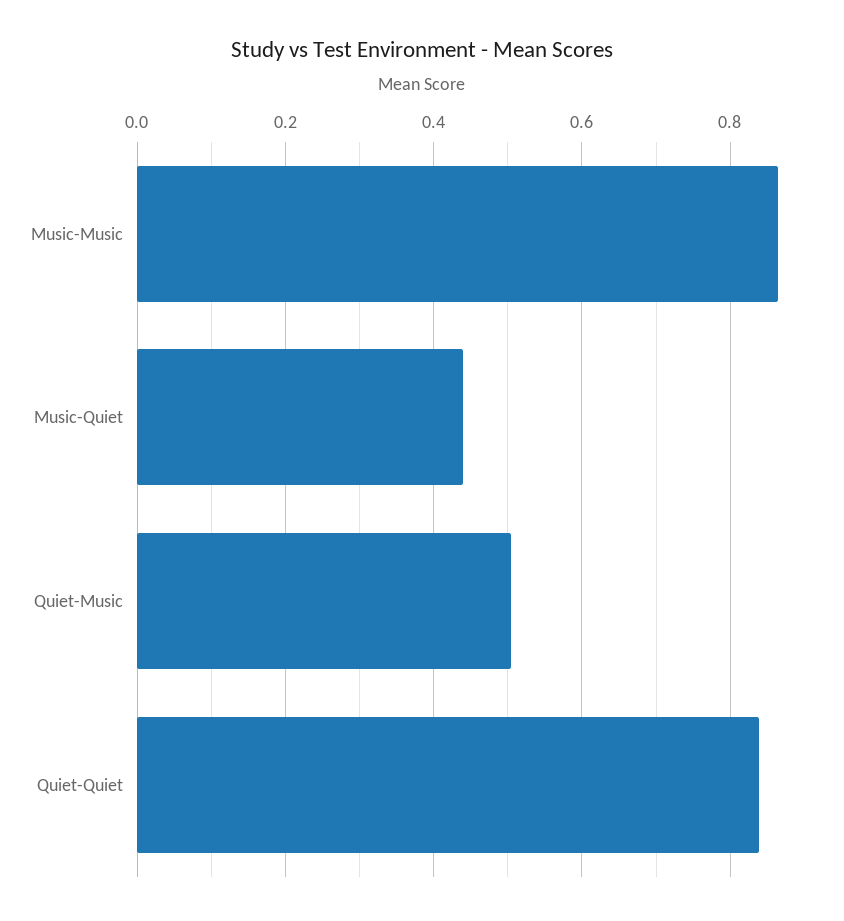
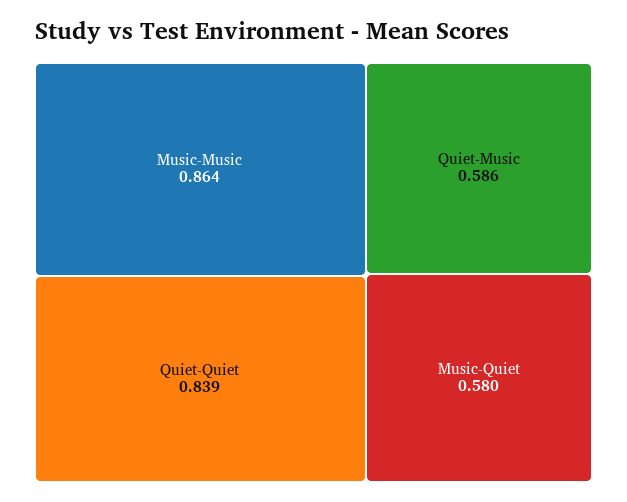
Music-Quiet: 0.44 -> 0.58
Quiet-Music: 0.5 -> 0.586

